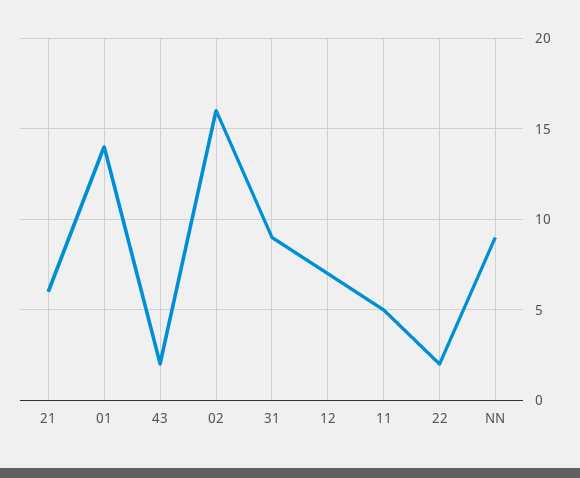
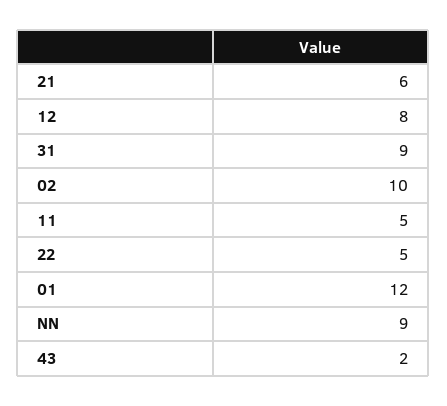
01: 14 -> 12
02: 16 -> 10
12: 7 -> 8
22: 2 -> 5

